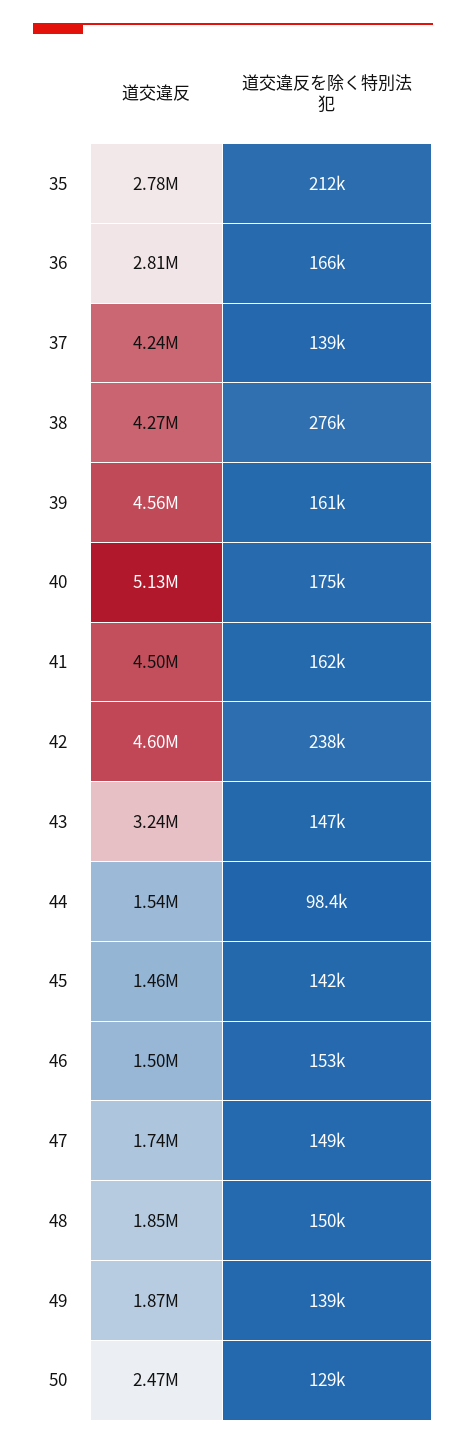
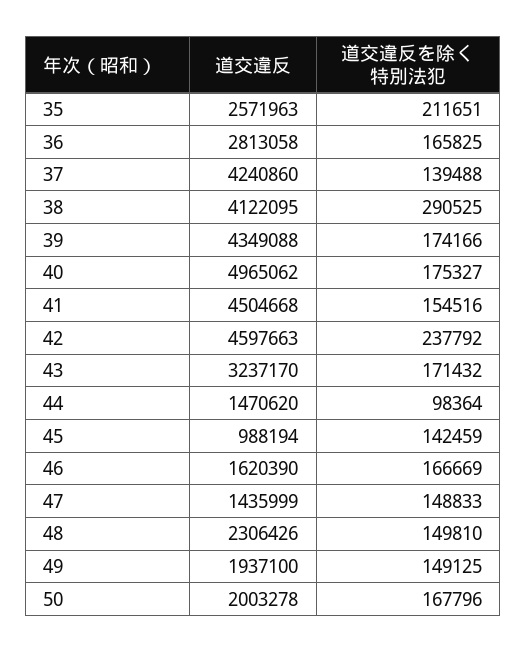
道交違反, 35: 2780000 -> 2571963
道交違反, 38: 4270000 -> 4122095
道交違反を除く特別法犯, 38: 276000 -> 290525
道交違反, 39: 4560000 -> 4349088
道交違反を除く特別法犯, 39: 161000 -> 174166
道交違反, 40: 5130000 -> 4965062
道交違反を除く特別法犯, 41: 162000 -> 154516
道交違反を除く特別法犯, 43: 147000 -> 171432
道交違反, 44: 1540000 -> 1470620
道交違反, 45: 1460000 -> 988194
道交違反, 46: 1500000 -> 1620390
道交違反を除く特別法犯, 46: 153000 -> 166669
道交違反, 47: 1740000 -> 1435999
道交違反, 48: 1850000 -> 2306426
道交違反, 49: 1870000 -> 1937100
道交違反を除く特別法犯, 49: 139000 -> 149125
道交違反, 50: 2470000 -> 2003278
道交違反を除く特別法犯, 50: 129000 -> 167796

